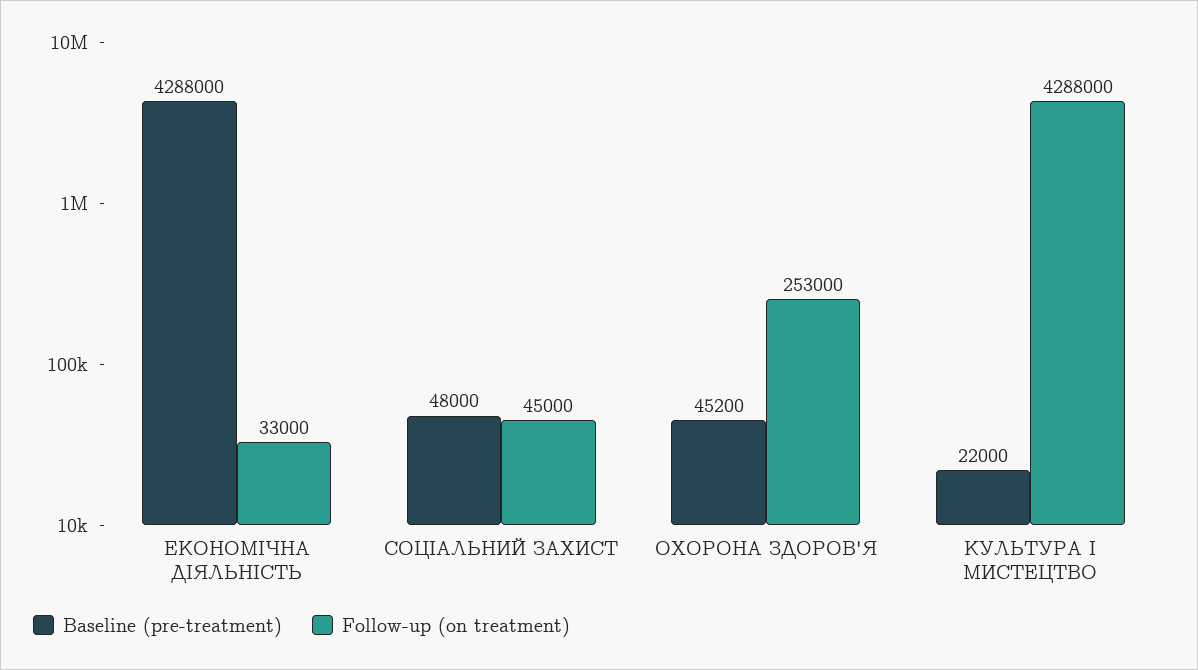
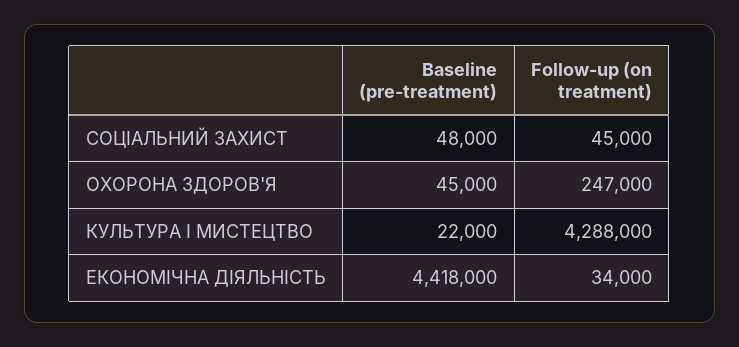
Baseline (pre-treatment), ЕКОНОМІЧНА ДІЯЛЬНІСТЬ: 4288000 -> 4418000
Follow-up (on treatment), ЕКОНОМІЧНА ДІЯЛЬНІСТЬ: 33000 -> 34000
Baseline (pre-treatment), ОХОРОНА ЗДОРОВ'Я: 45200 -> 45000
Follow-up (on treatment), ОХОРОНА ЗДОРОВ'Я: 253000 -> 247000

